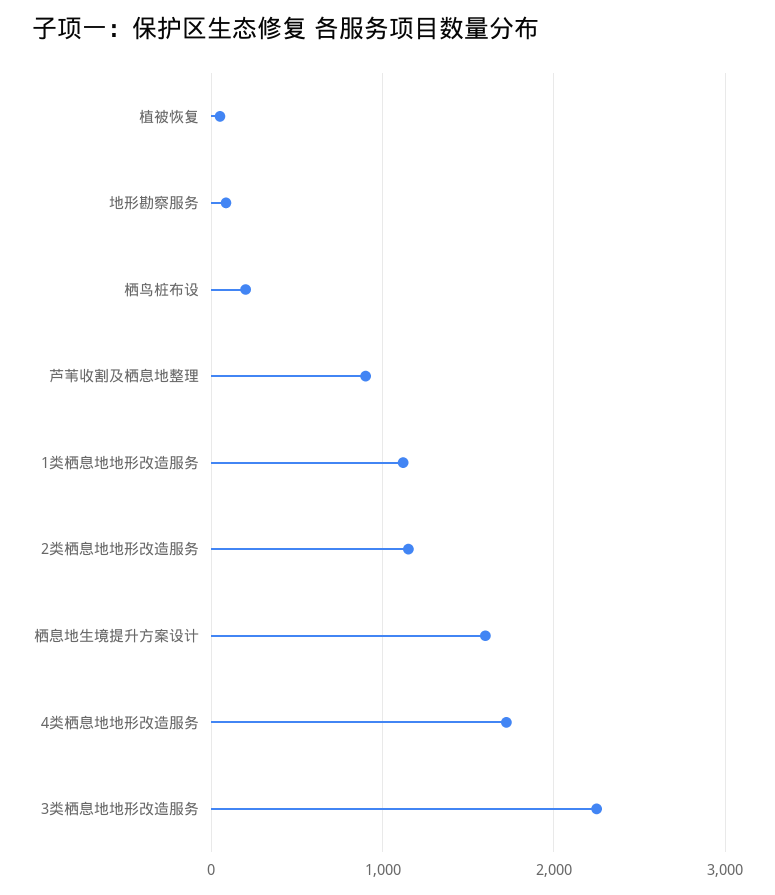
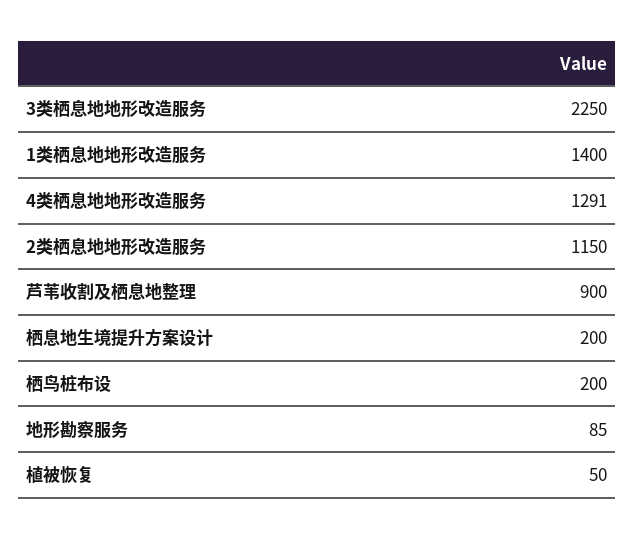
1类栖息地地形改造服务: 1100 -> 1400
栖息地生境提升方案设计: 1600 -> 200
4类栖息地地形改造服务: 1700 -> 1291

